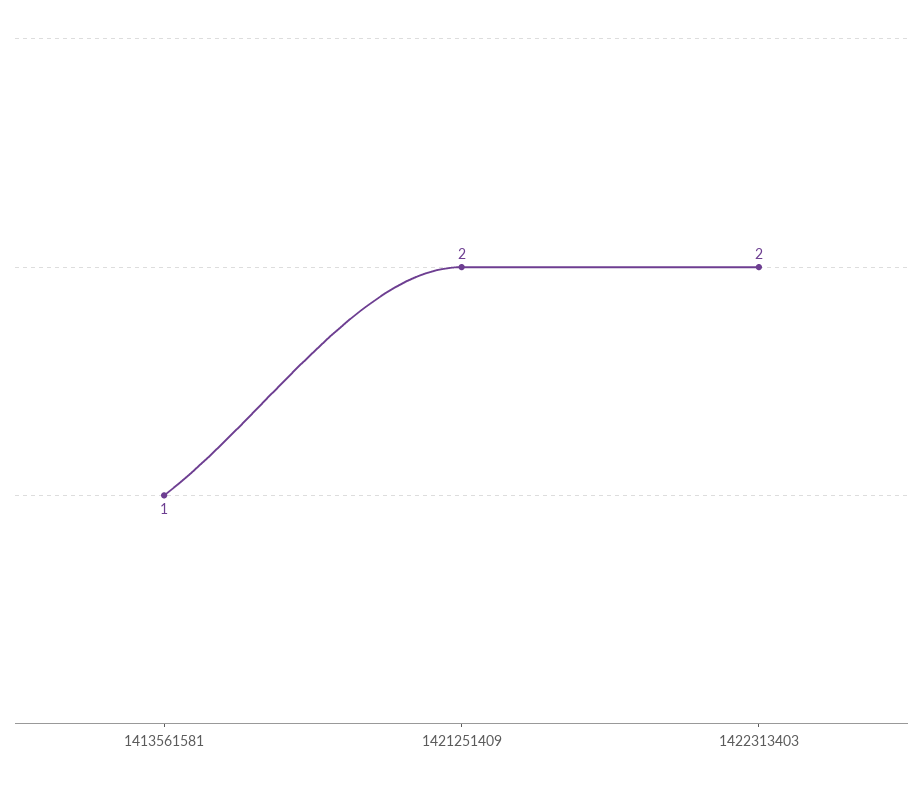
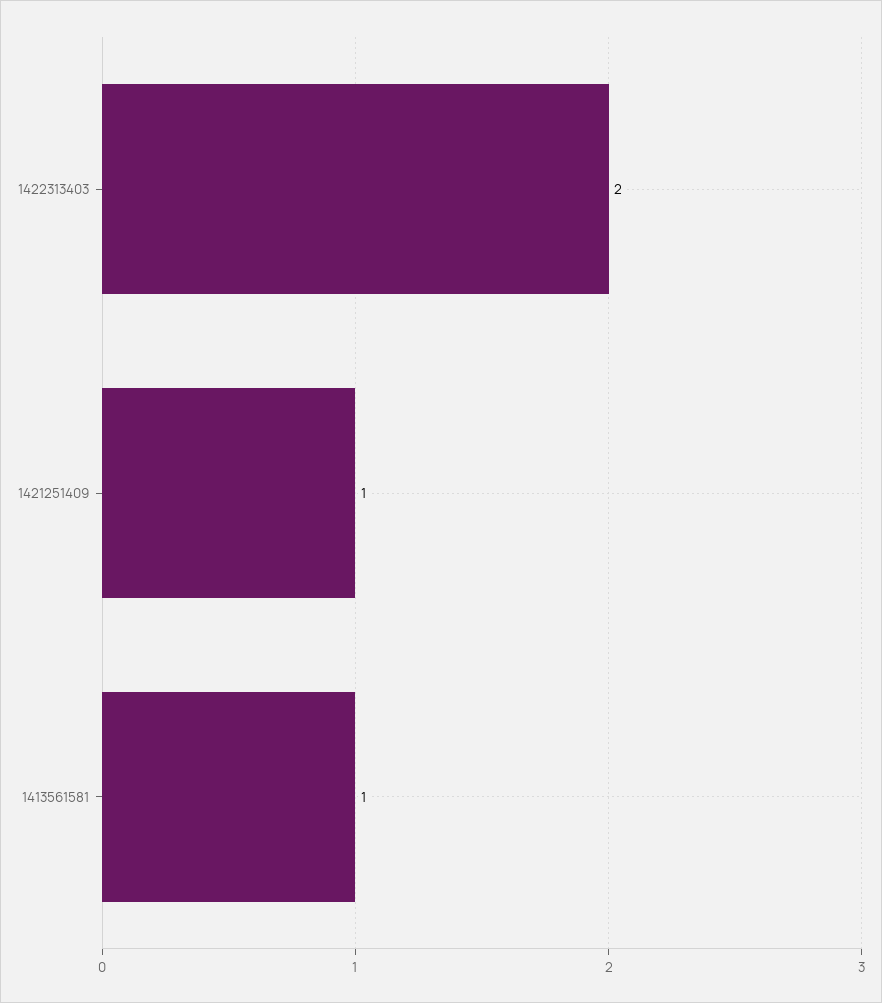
1421251409: 2 -> 1

